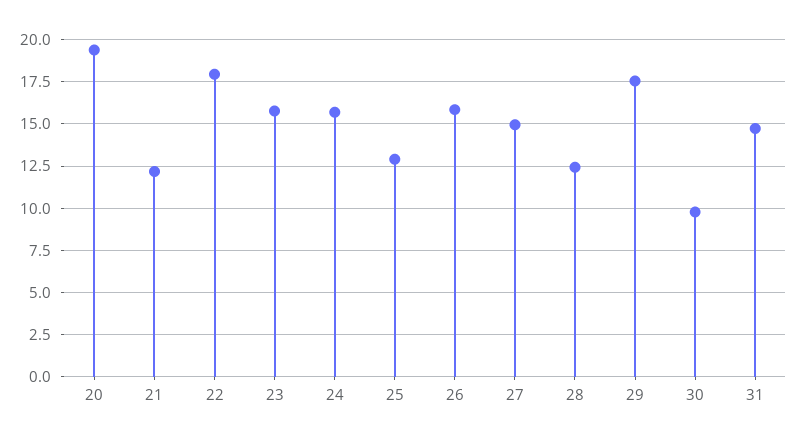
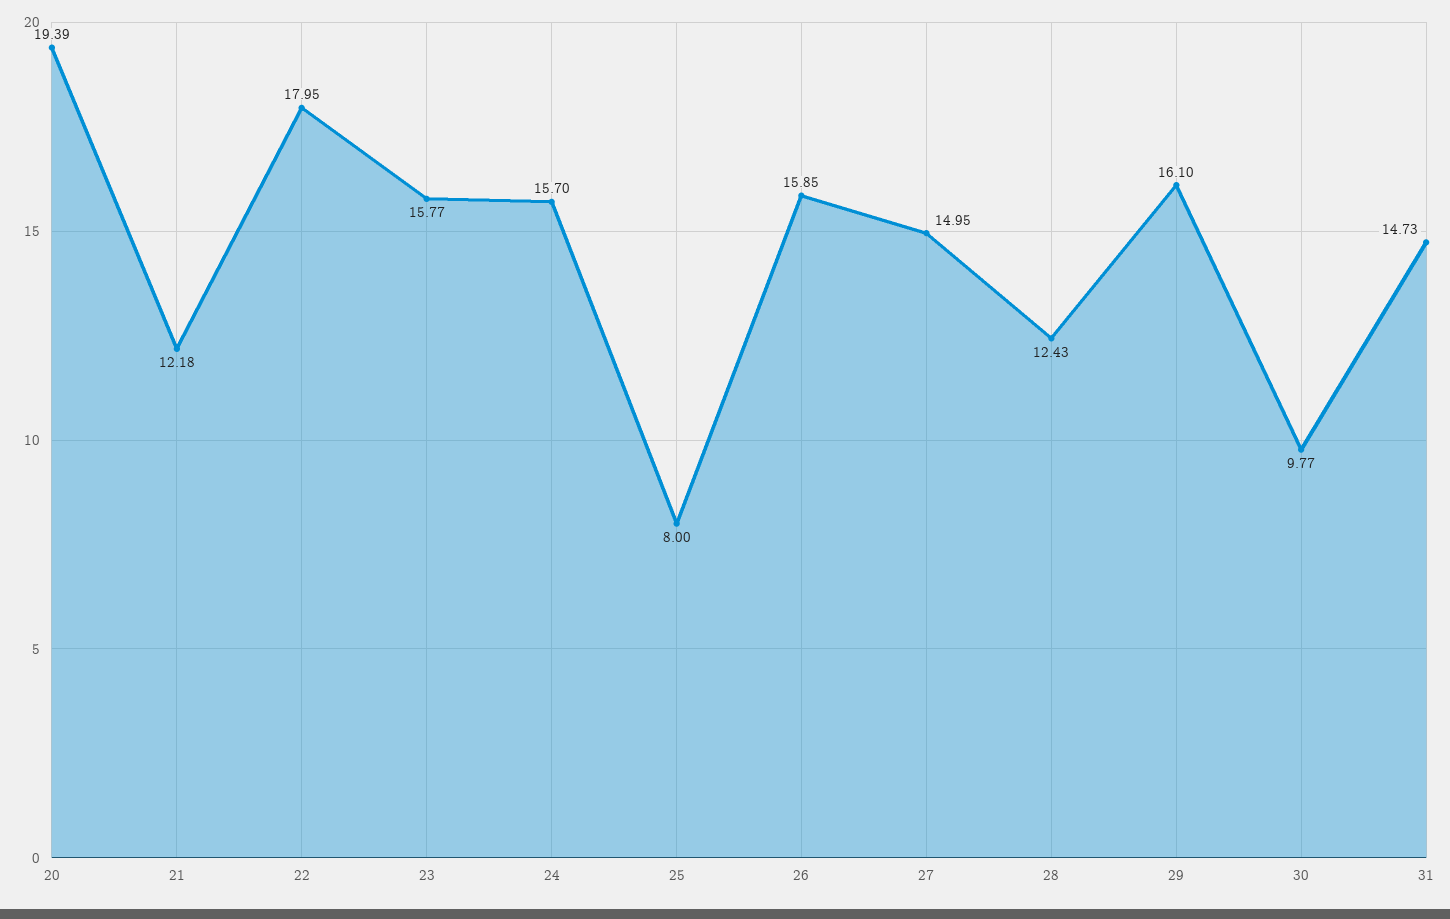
25: 13 -> 8
29: 17.5 -> 16.1

